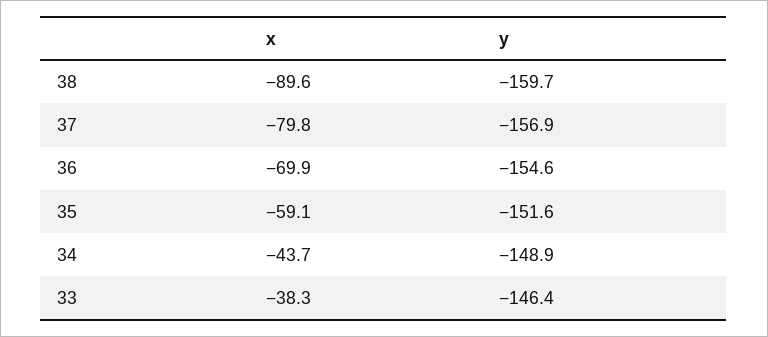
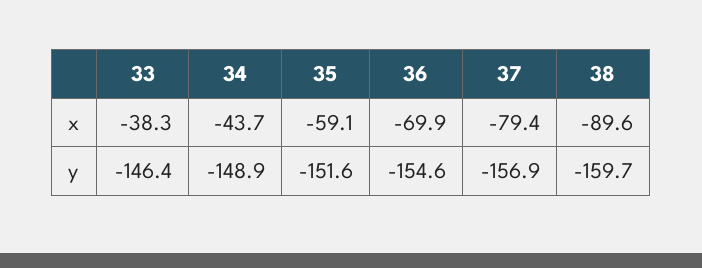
x, 37: -79.8 -> -79.4

